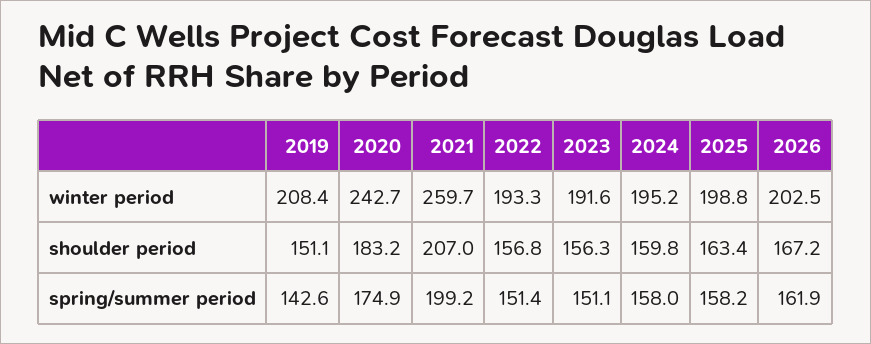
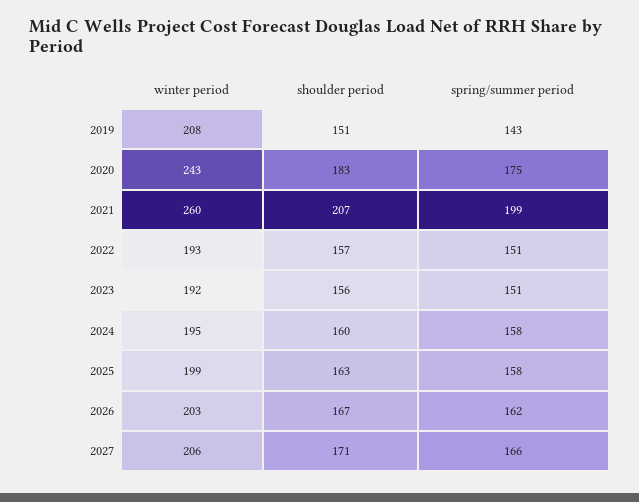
2027, winter period: none -> 206
2027, shoulder period: none -> 171
2027, spring/summer period: none -> 166

